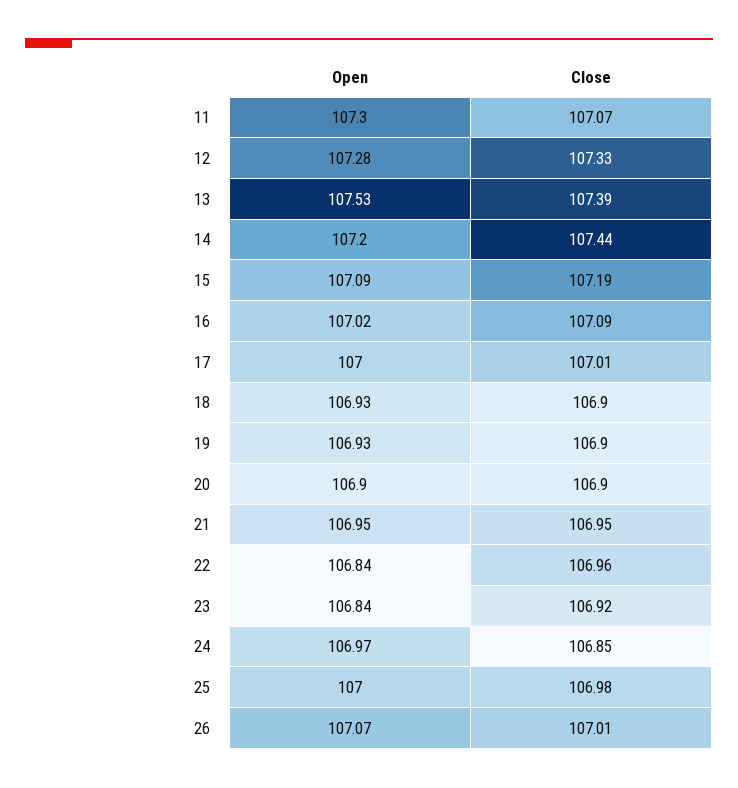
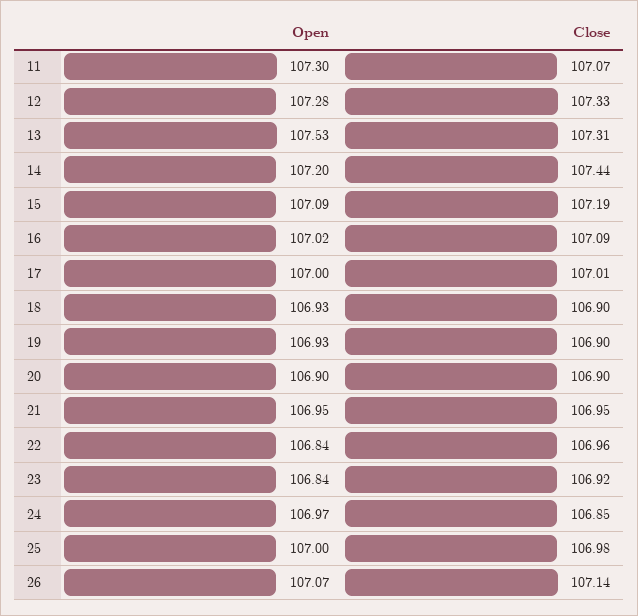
Close, 13: 107.39 -> 107.31
Close, 26: 107.01 -> 107.14

